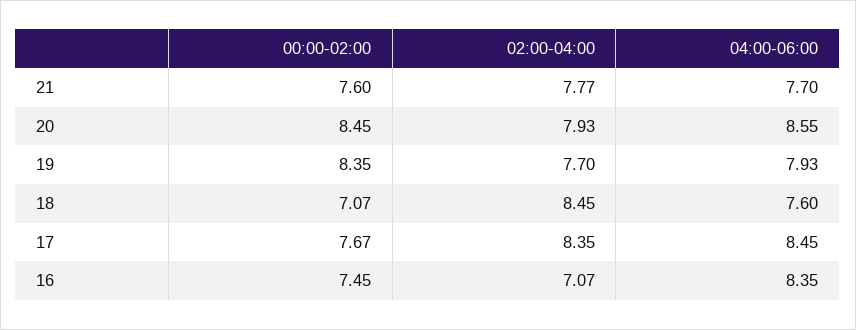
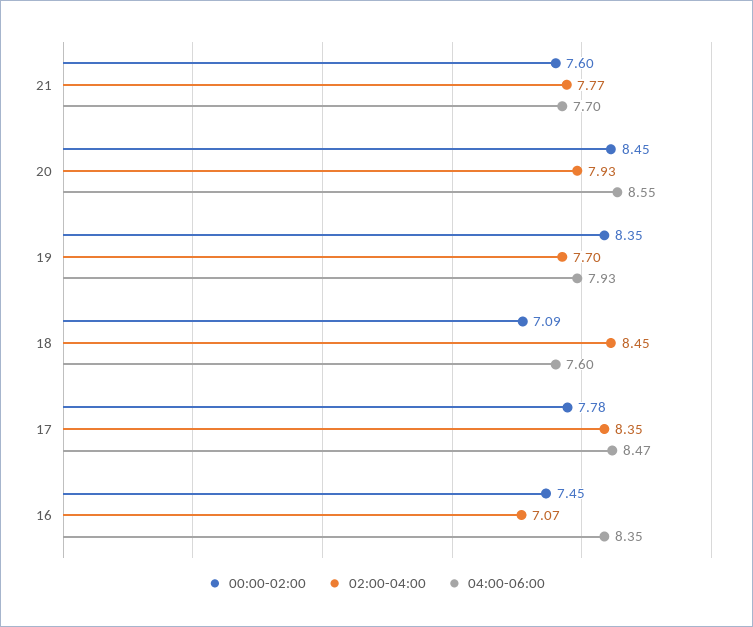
00:00-02:00, 18: 7.07 -> 7.09
00:00-02:00, 17: 7.67 -> 7.78
04:00-06:00, 17: 8.45 -> 8.47

